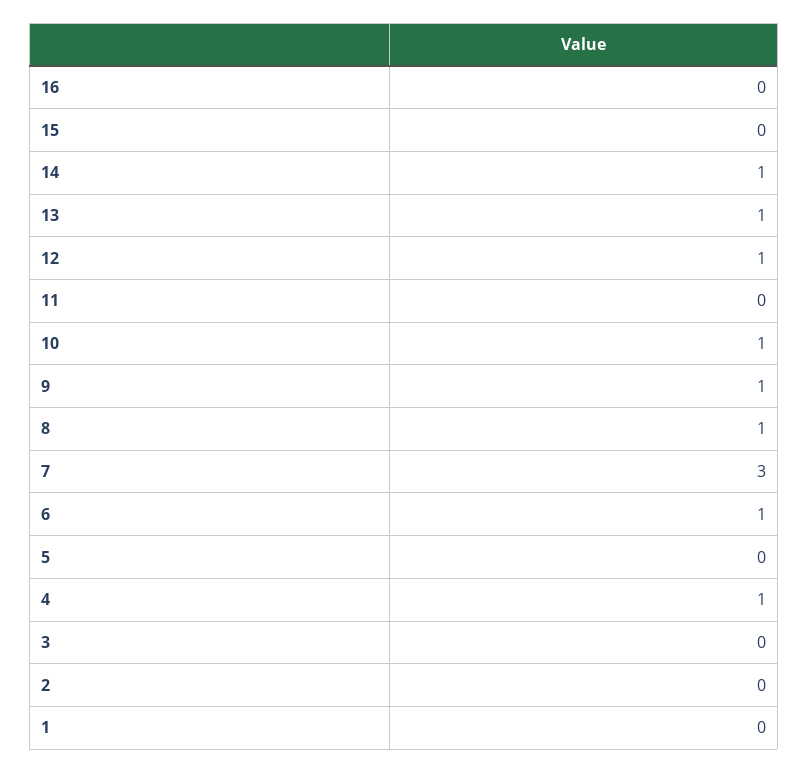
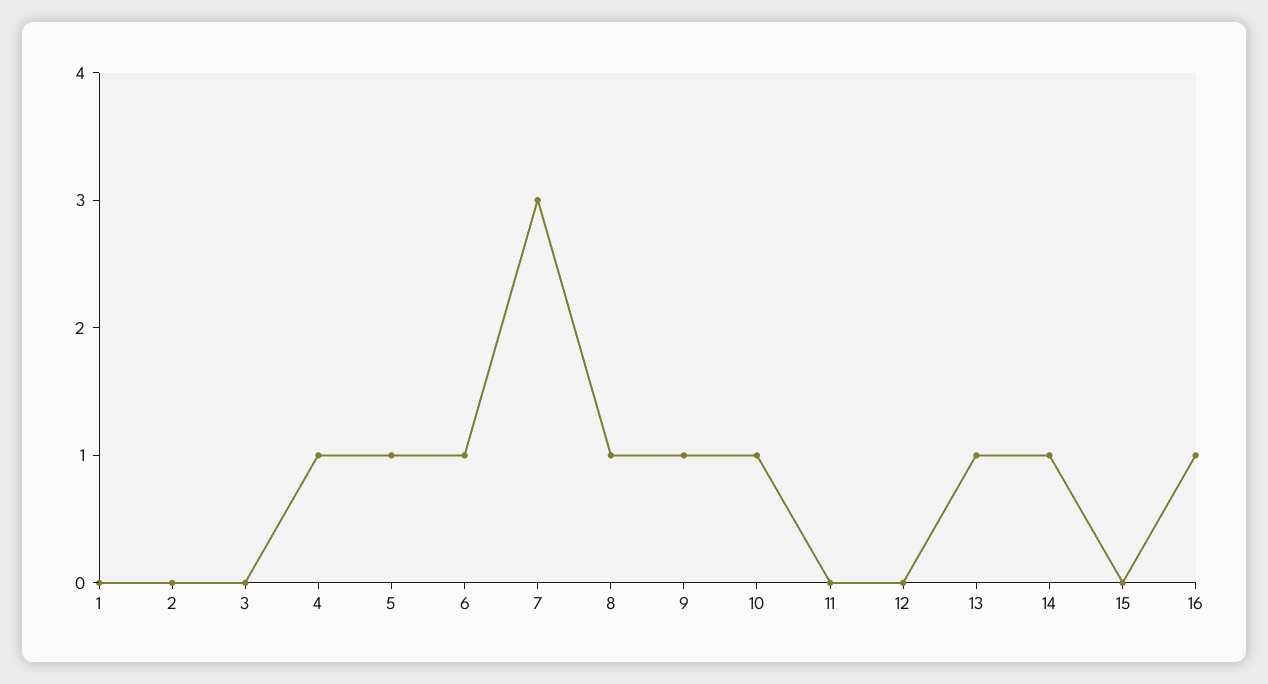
16: 0 -> 1
12: 1 -> 0
5: 0 -> 1

